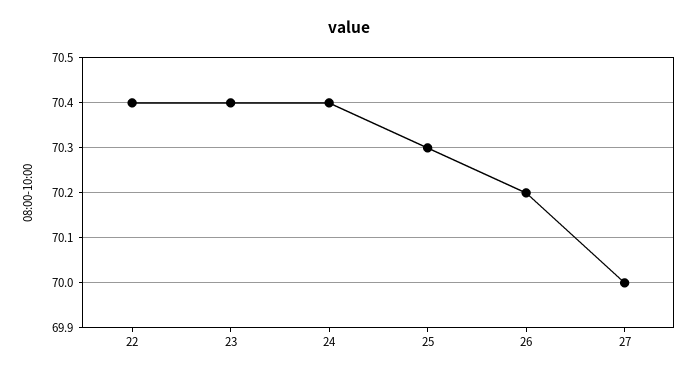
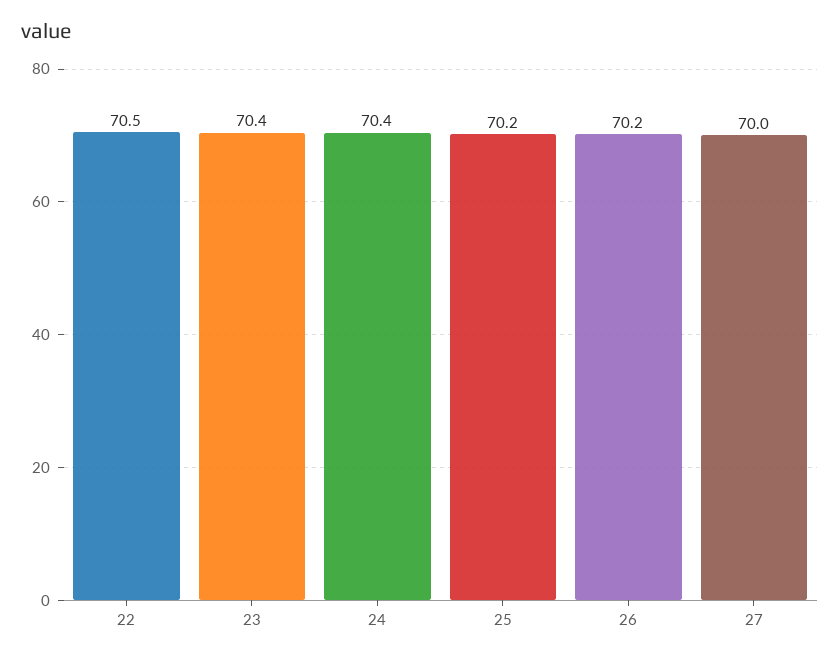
22: 70.4 -> 70.5
25: 70.3 -> 70.2

